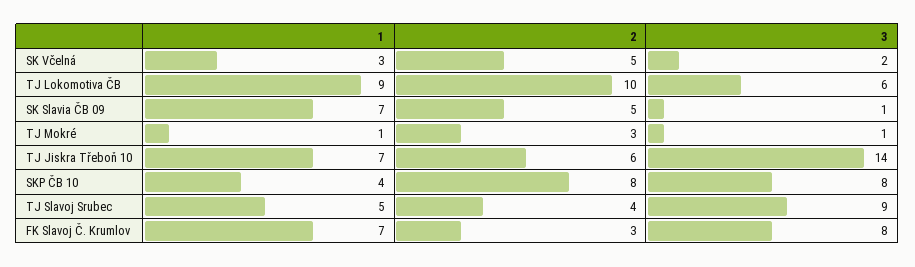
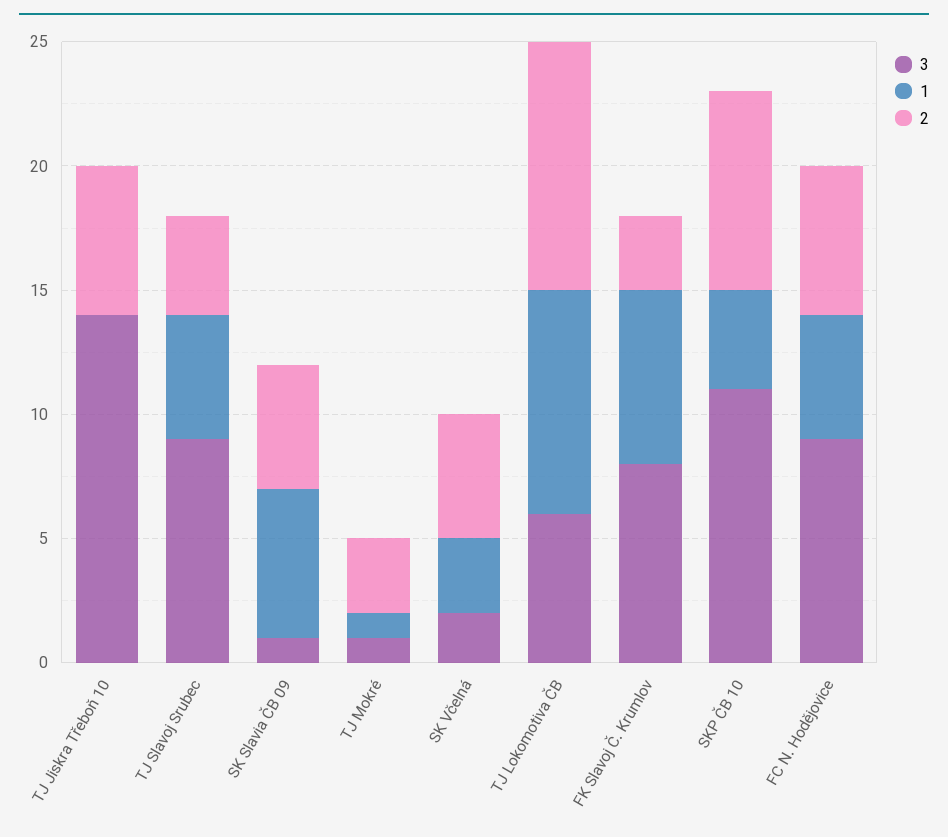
1, SK Slavia ČB 09: 7 -> 6
1, TJ Jiskra Třeboň 10: 7 -> 0
3, SKP ČB 10: 8 -> 11
3, FC N. Hodějovice: none -> 9
1, FC N. Hodějovice: none -> 5
2, FC N. Hodějovice: none -> 6

